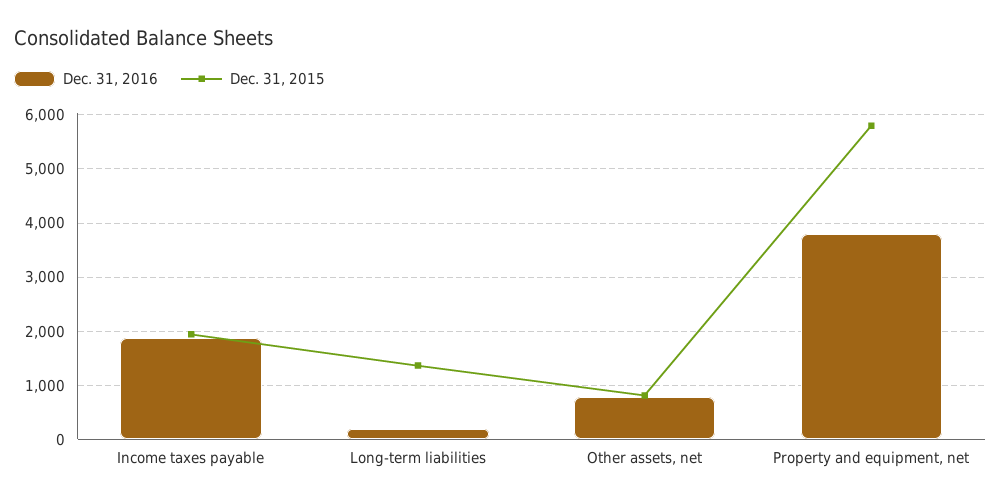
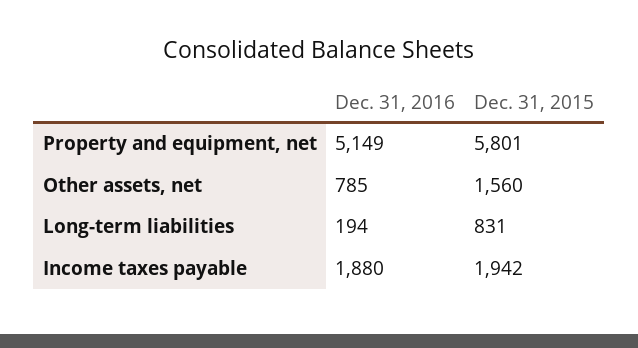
Dec. 31, 2015, Long-term liabilities: 1400 -> 831
Dec. 31, 2015, Other assets, net: 800 -> 1560
Dec. 31, 2016, Property and equipment, net: 3800 -> 5149

